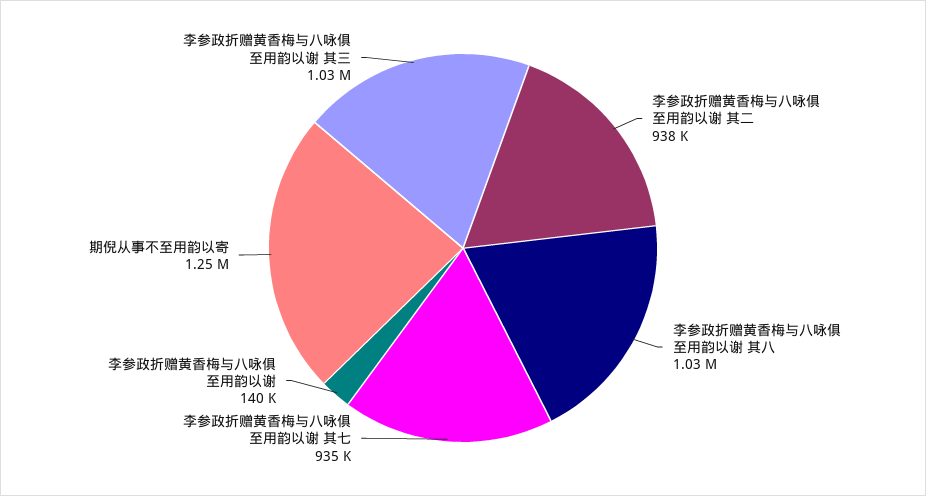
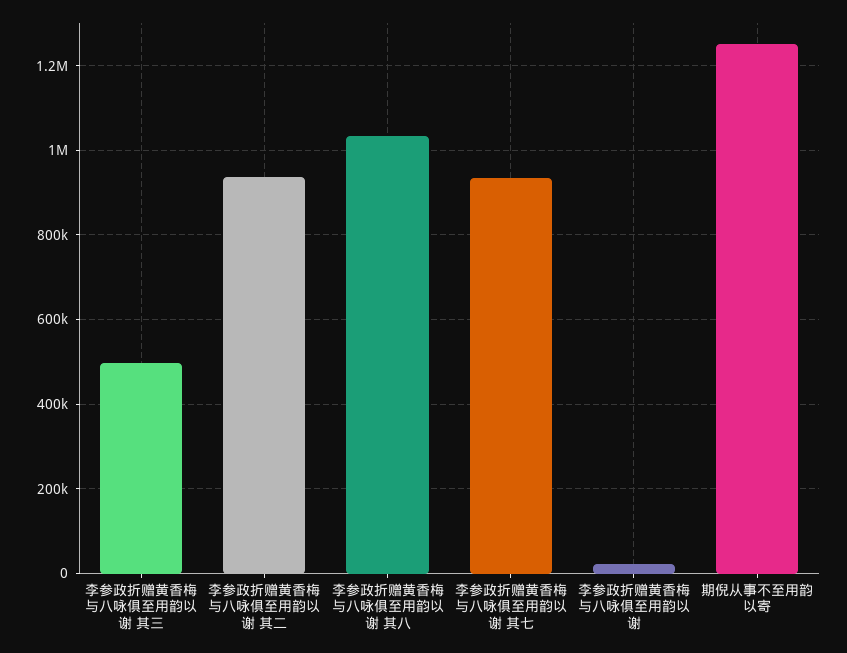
李参政折赠黄香梅与八咏俱至用韵以谢: 140000 -> 20000
李参政折赠黄香梅与八咏俱至用韵以谢 其三: 1030000 -> 500000

